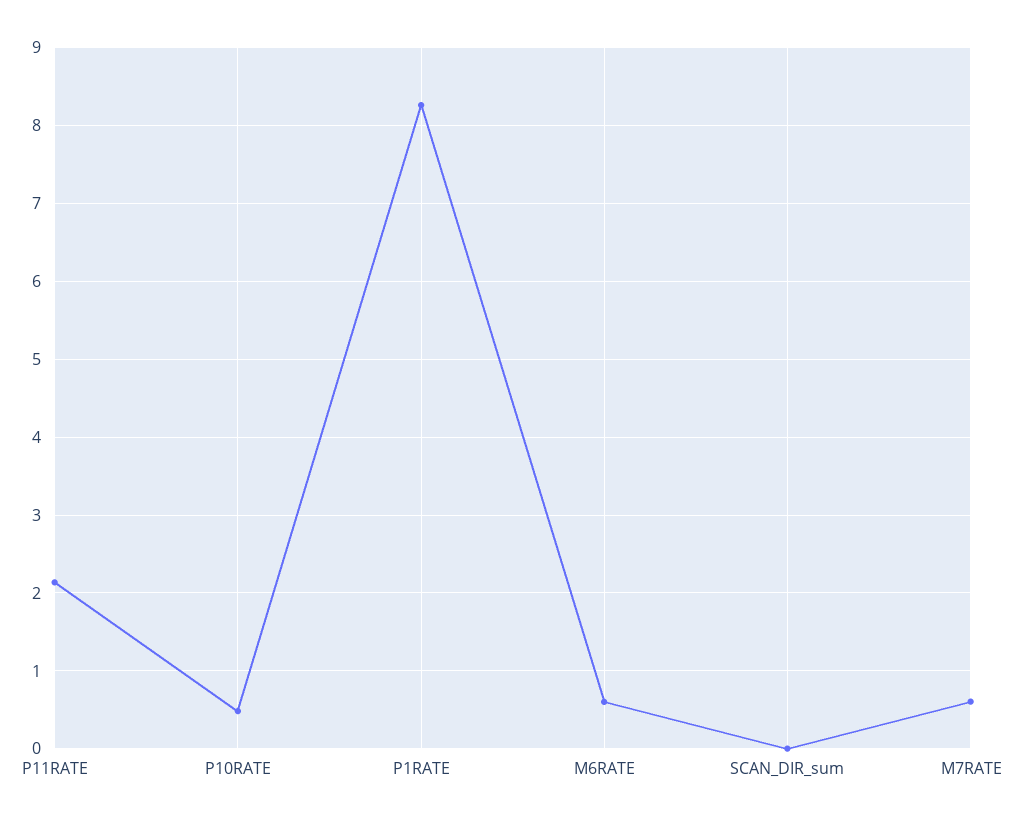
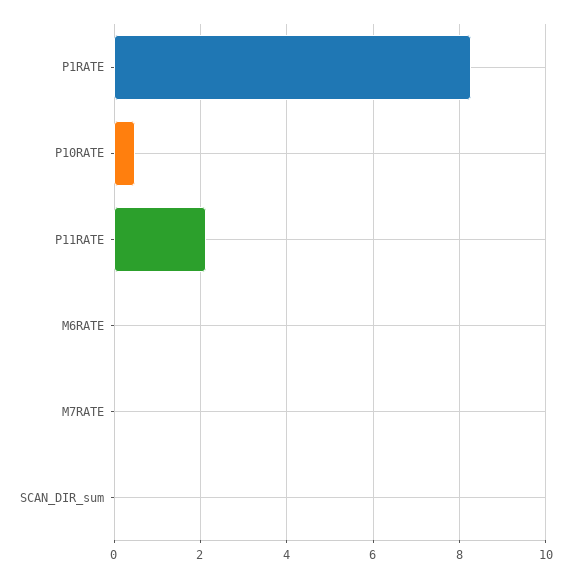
M6RATE: 0.6 -> 0
M7RATE: 0.6 -> 0

